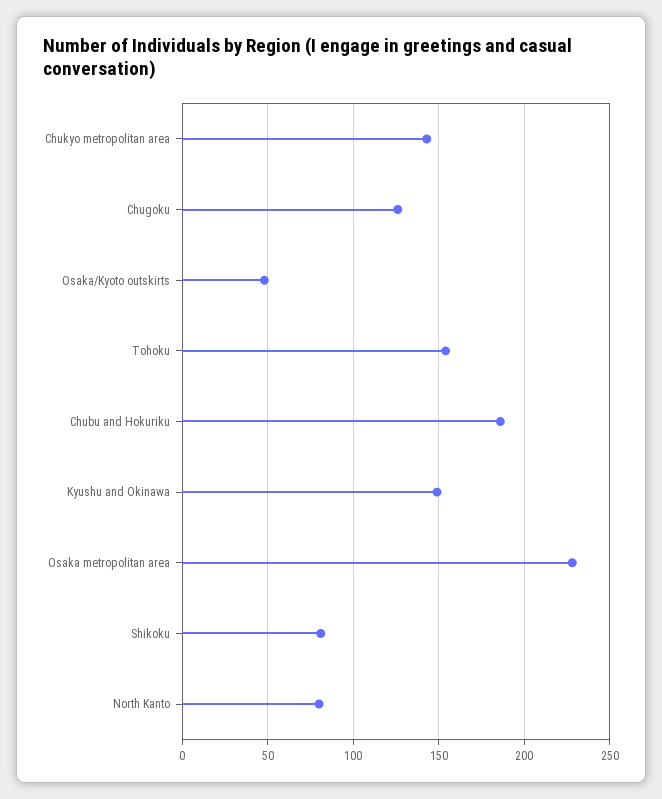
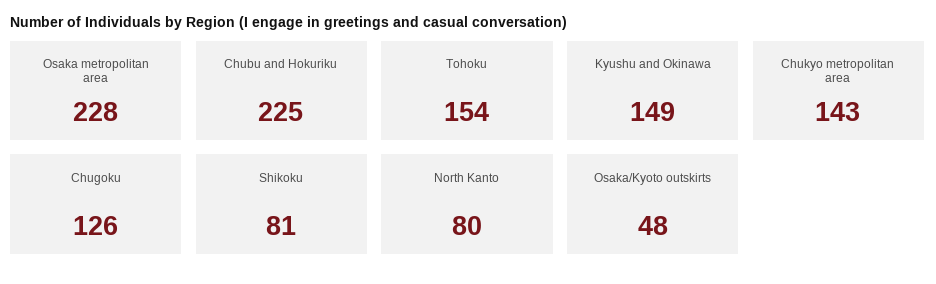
Chubu and Hokuriku: 185 -> 225

